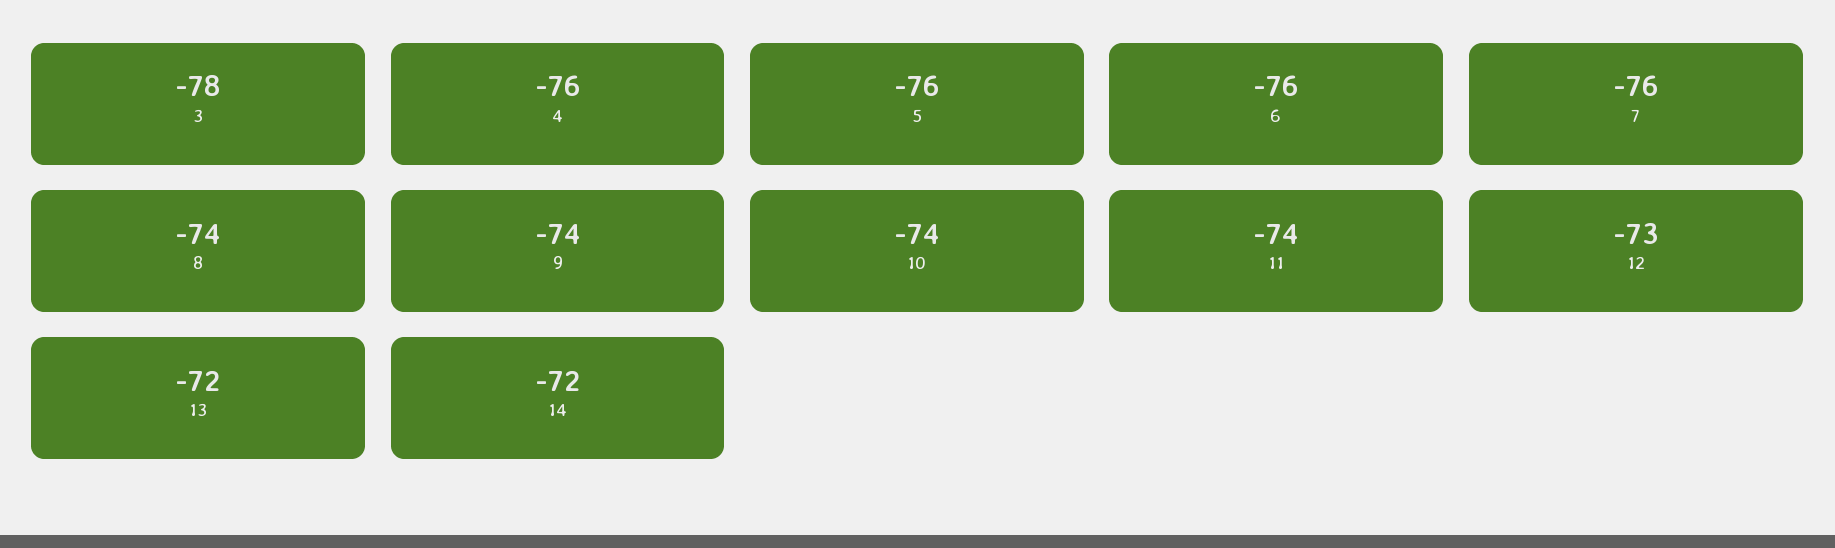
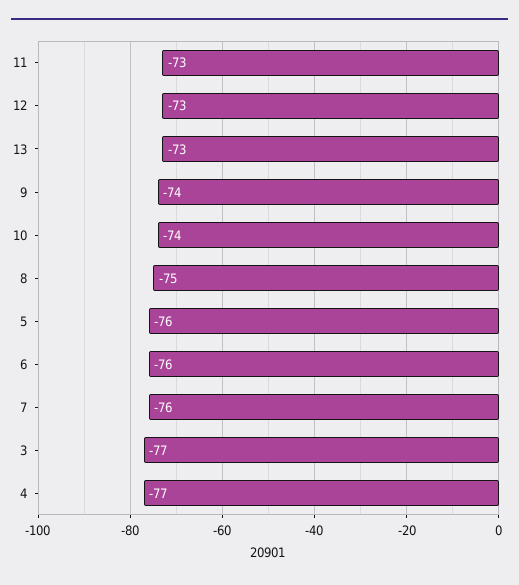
3: -78 -> -77
4: -76 -> -77
8: -74 -> -75
11: -74 -> -73
13: -72 -> -73
14: -72 -> none

